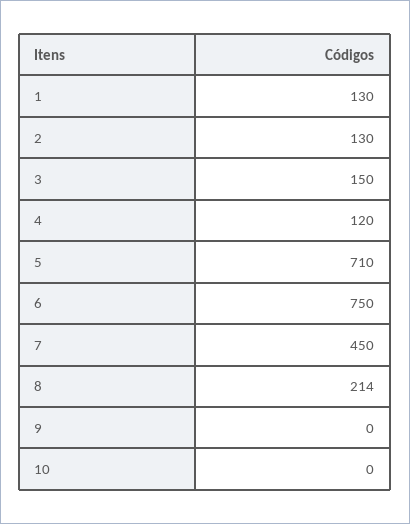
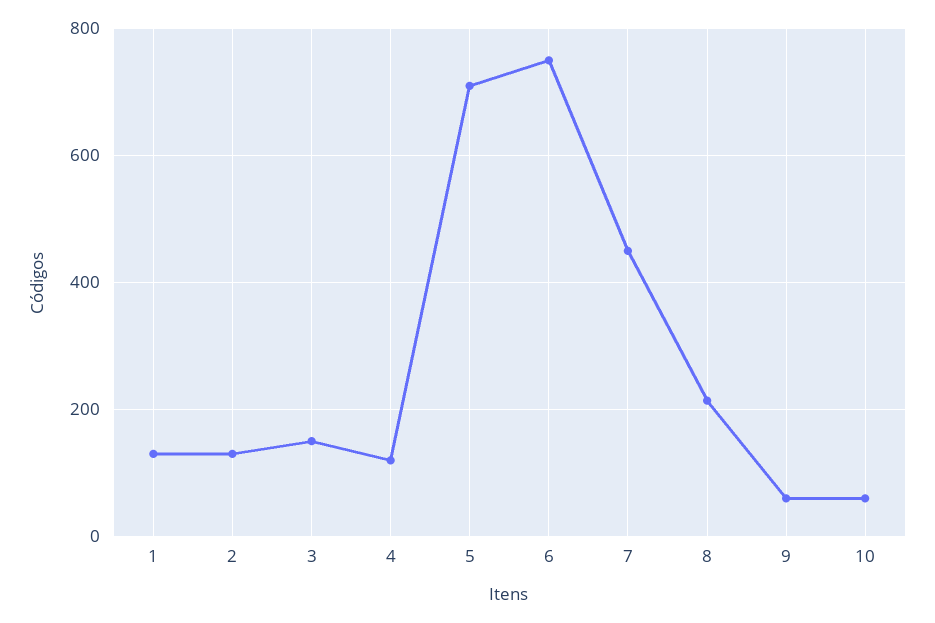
9: 0 -> 60
10: 0 -> 60

